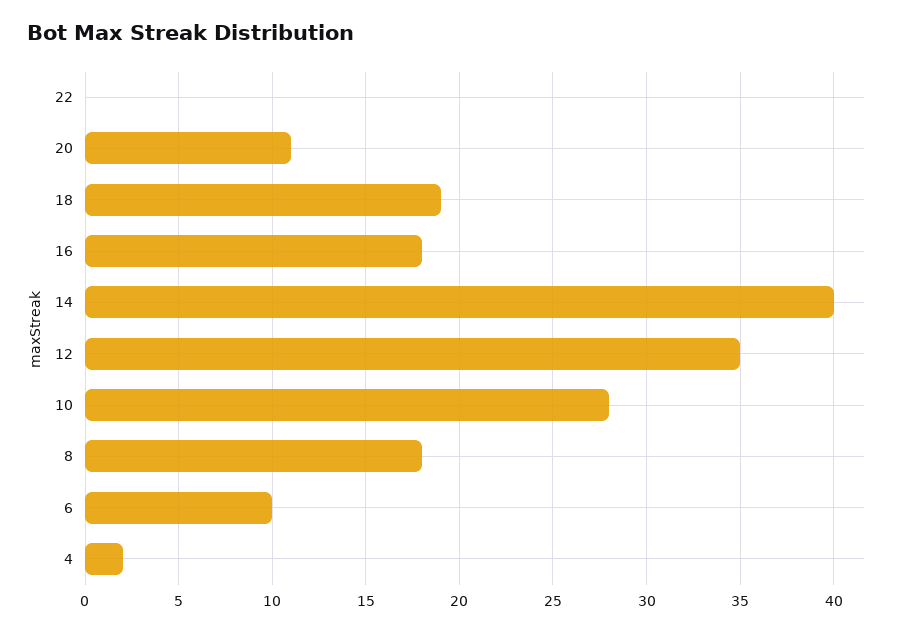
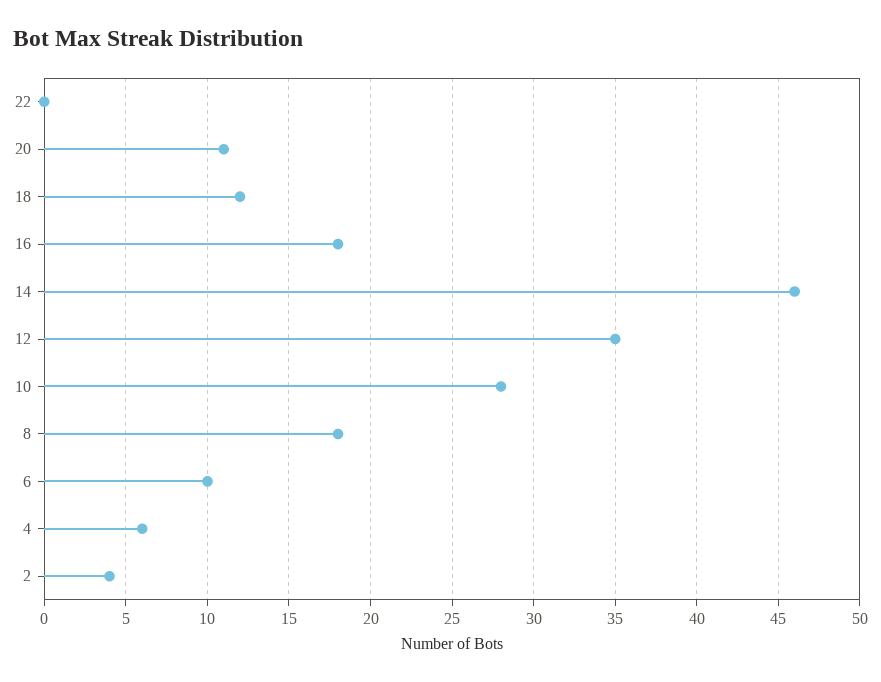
18: 19 -> 12
14: 40 -> 46
4: 2 -> 6
2: none -> 4

